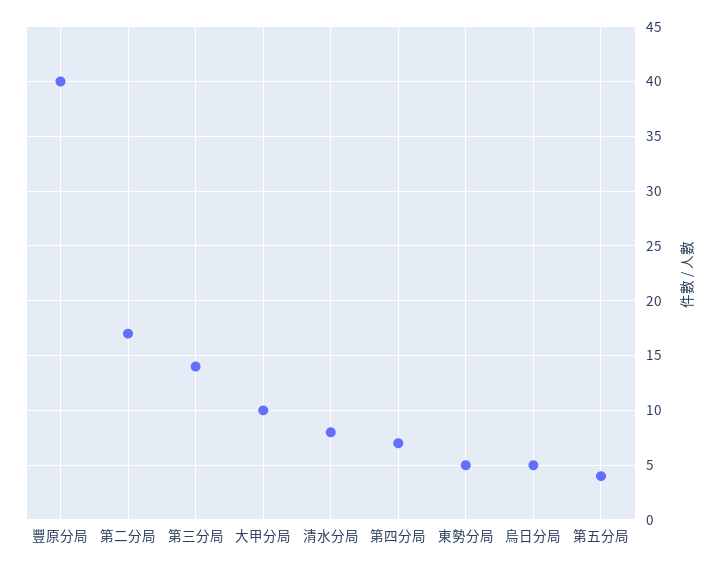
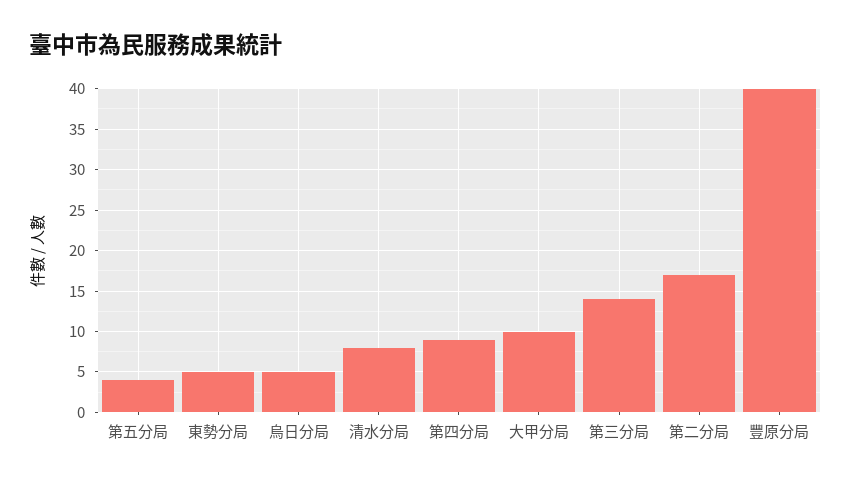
第四分局: 7 -> 9

